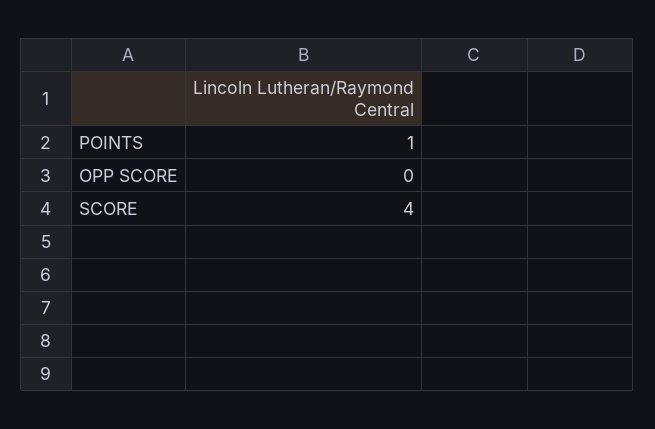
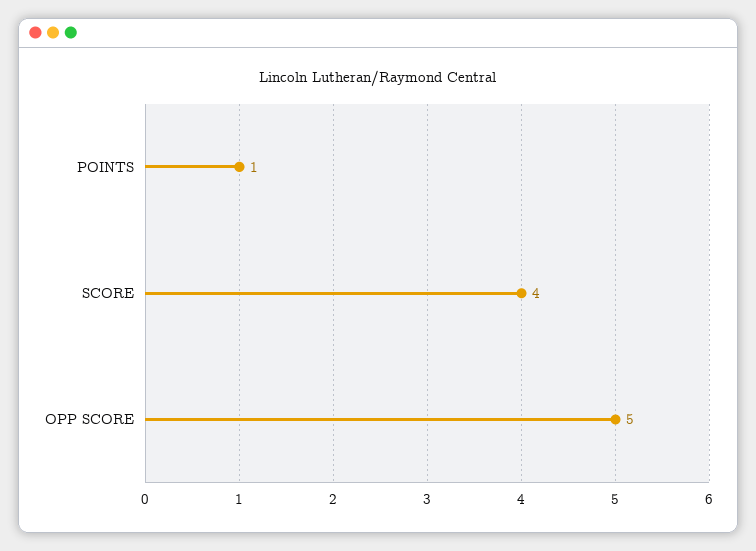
OPP SCORE: 0 -> 5

